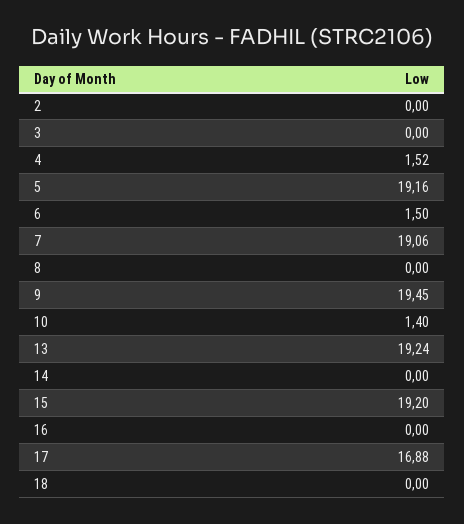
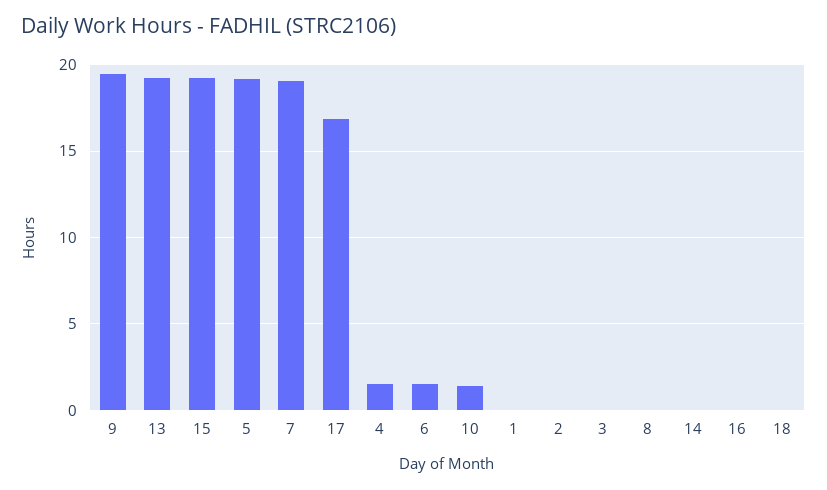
1: none -> 0

